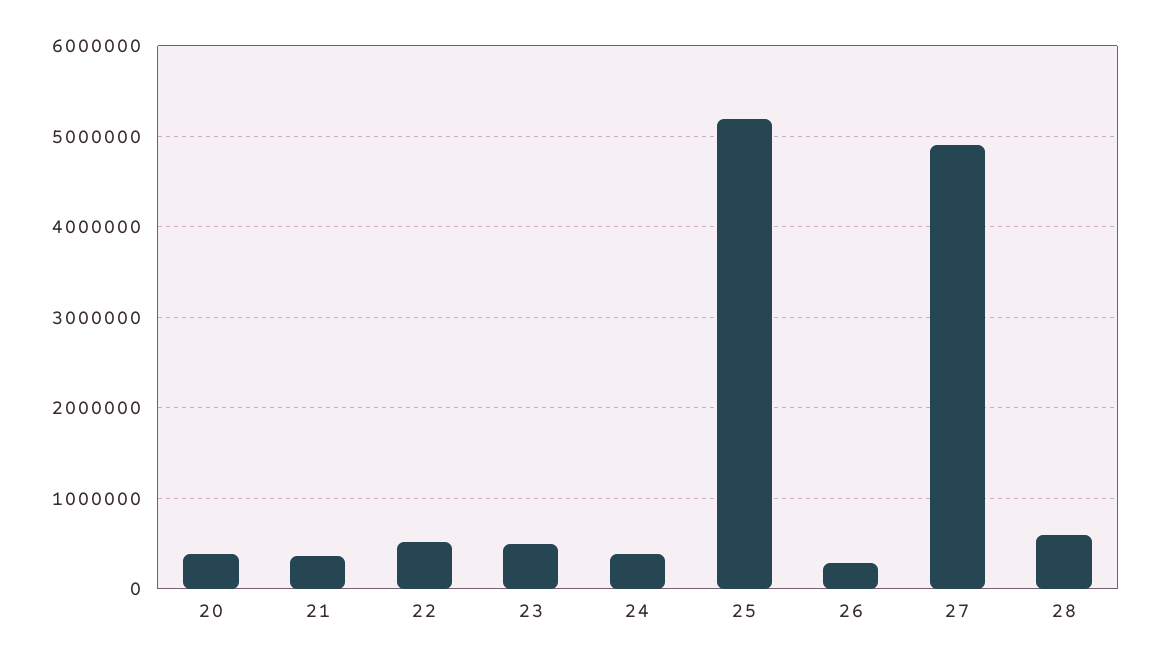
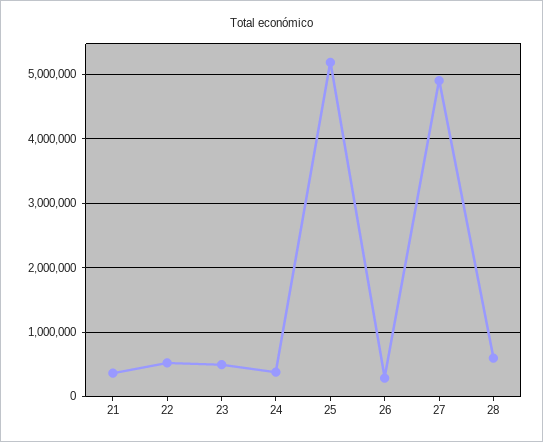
20: 400000 -> none

